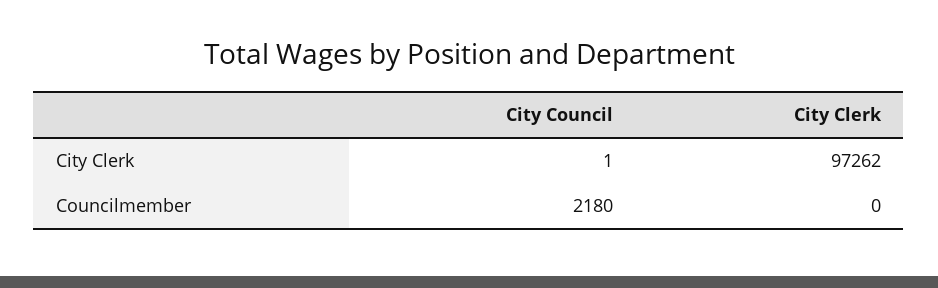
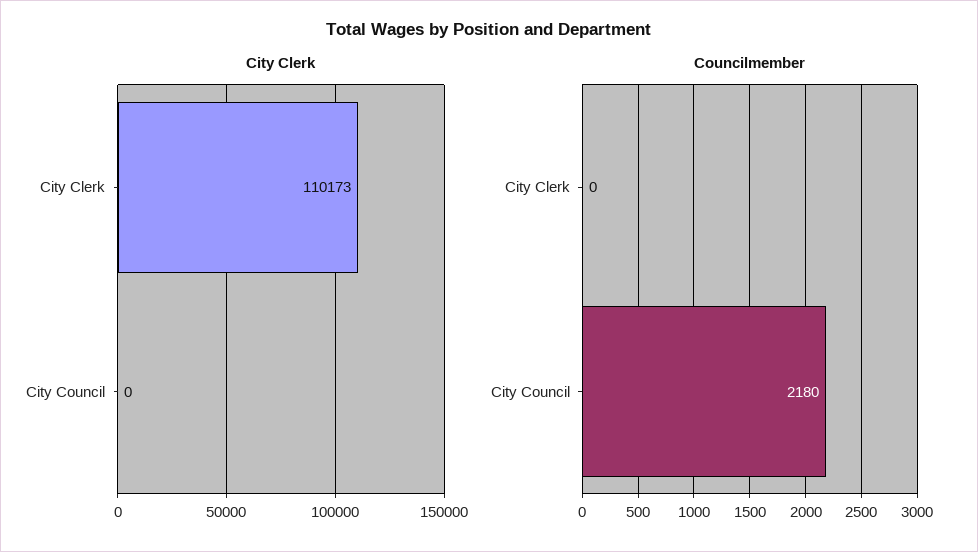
City Clerk, City Council: 1 -> 0
City Clerk, City Clerk: 97262 -> 110173

